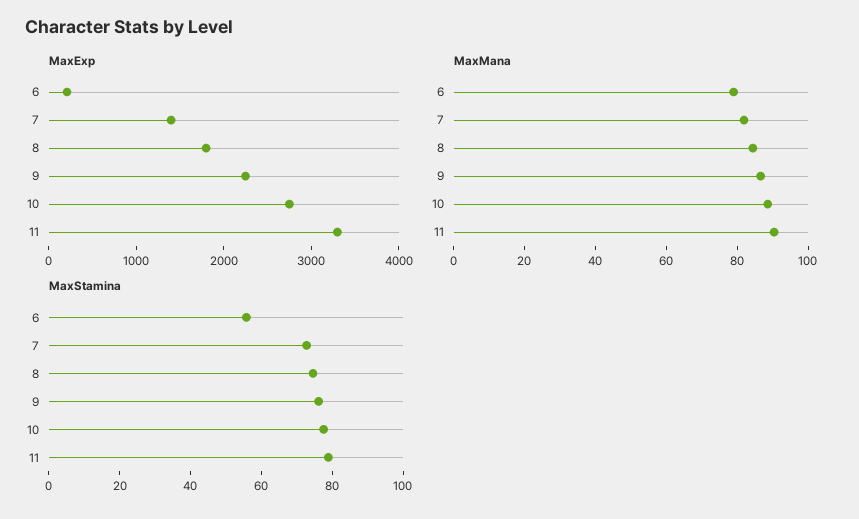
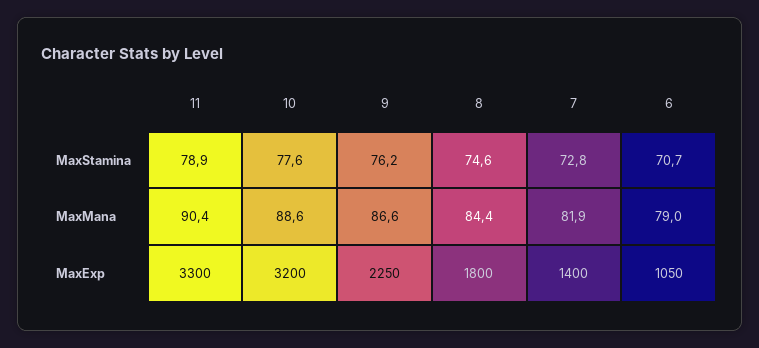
MaxExp, 6: 200 -> 1050
MaxExp, 10: 2800 -> 3200
MaxStamina, 6: 55 -> 70.7

